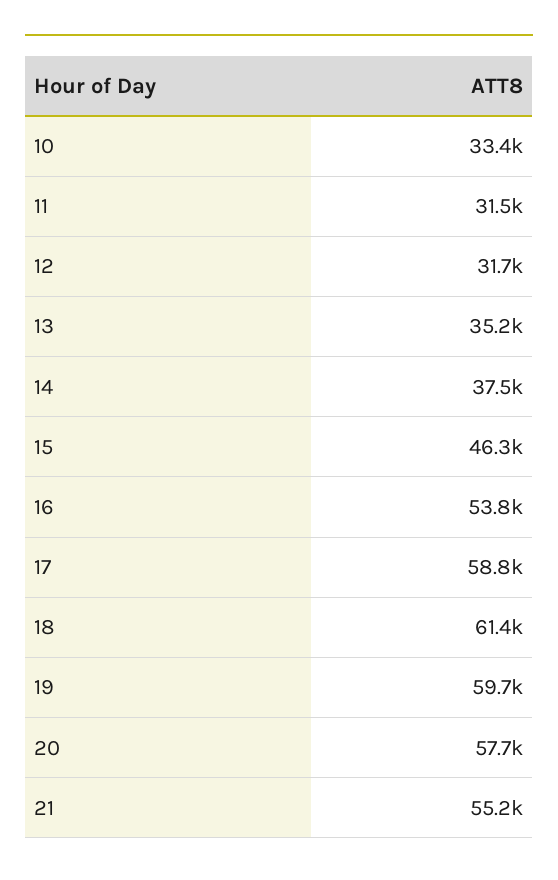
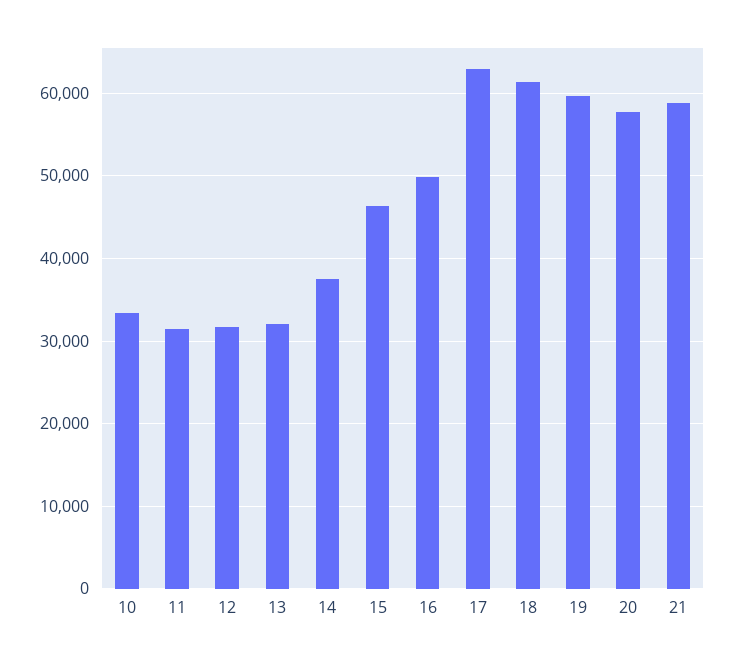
13: 35200 -> 32000
16: 53800 -> 50000
17: 58800 -> 63000
21: 55200 -> 59000

